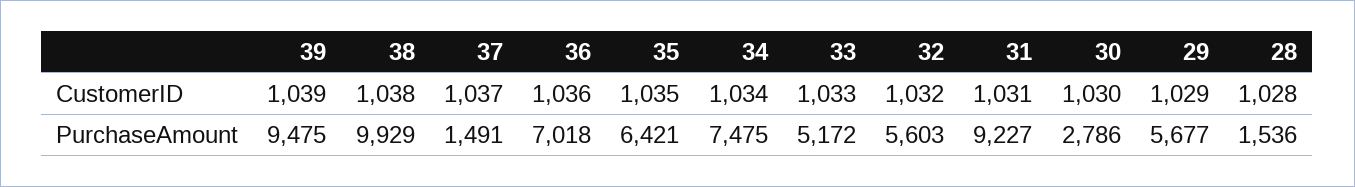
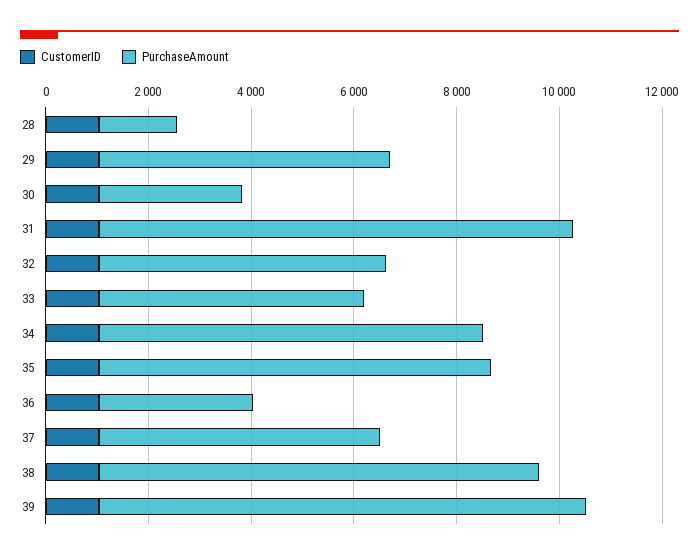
PurchaseAmount, 38: 9929 -> 8500
PurchaseAmount, 37: 1491 -> 5500
PurchaseAmount, 36: 7018 -> 3000
PurchaseAmount, 35: 6421 -> 7500

